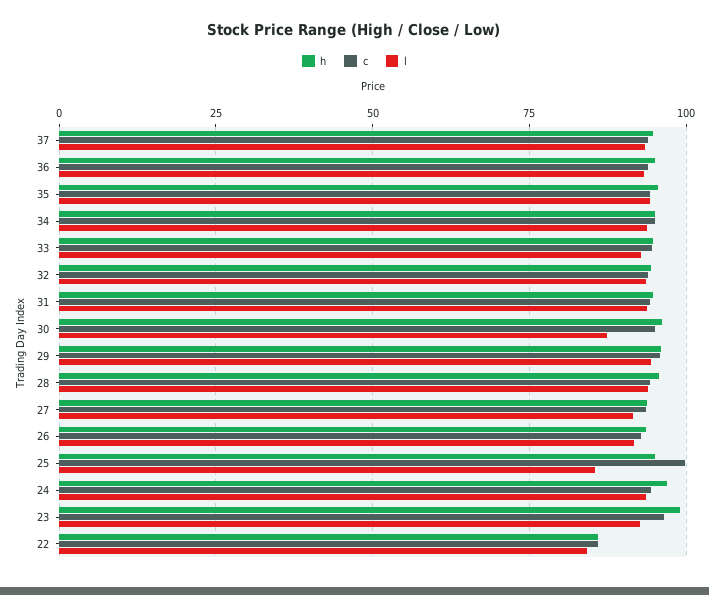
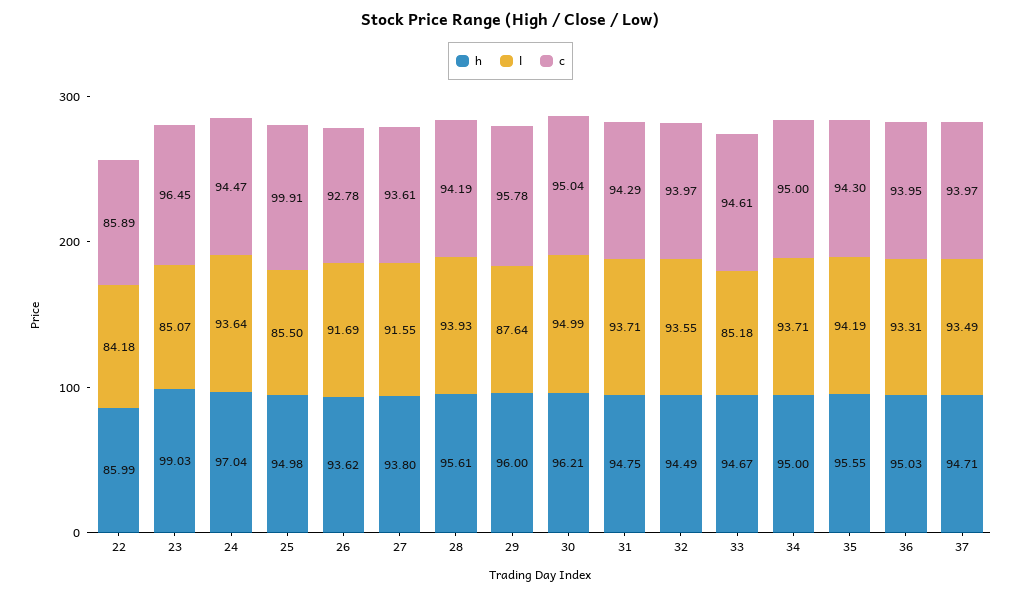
l, 33: 92.5 -> 85.18
l, 30: 87.5 -> 94.99
l, 29: 95 -> 87.64
l, 23: 92.5 -> 85.07

